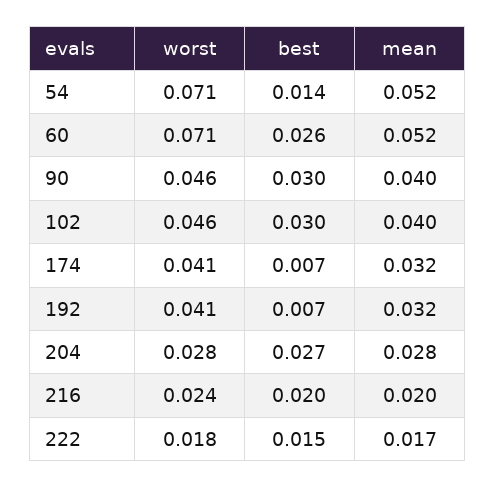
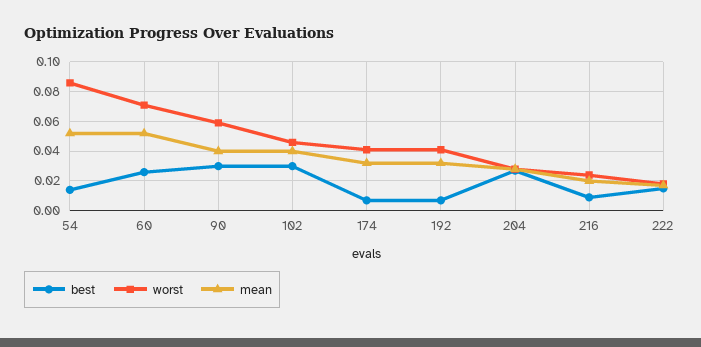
worst, 54: 0.071 -> 0.085
worst, 90: 0.046 -> 0.06
best, 216: 0.02 -> 0.01

